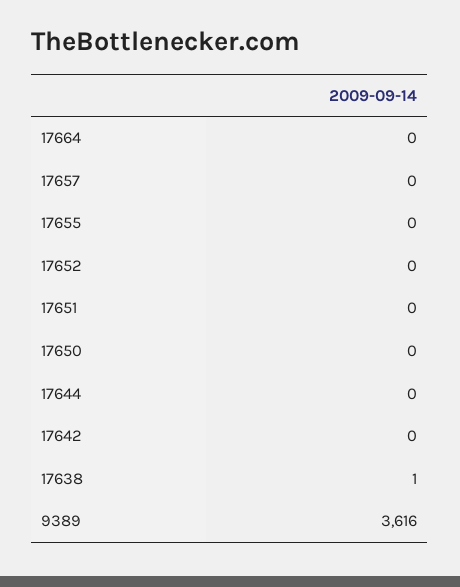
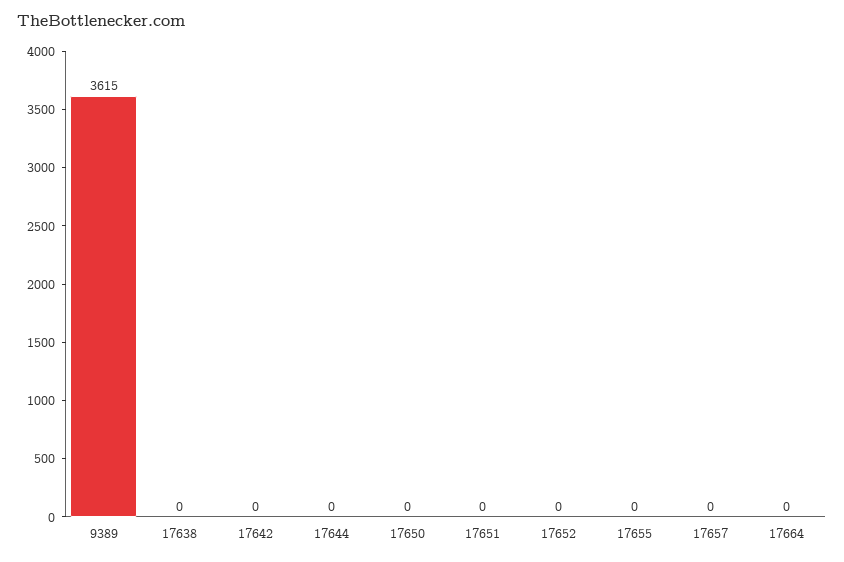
17638: 1 -> 0
9389: 3616 -> 3615

